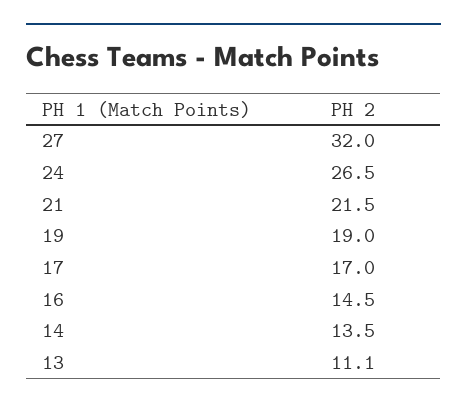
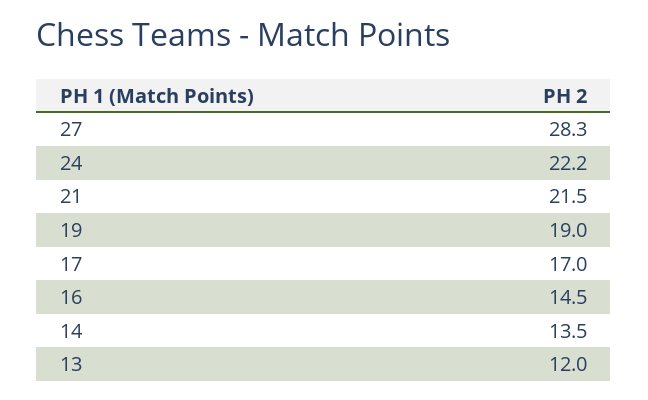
27: 32 -> 28.3
24: 26.5 -> 22.2
13: 11.1 -> 12

